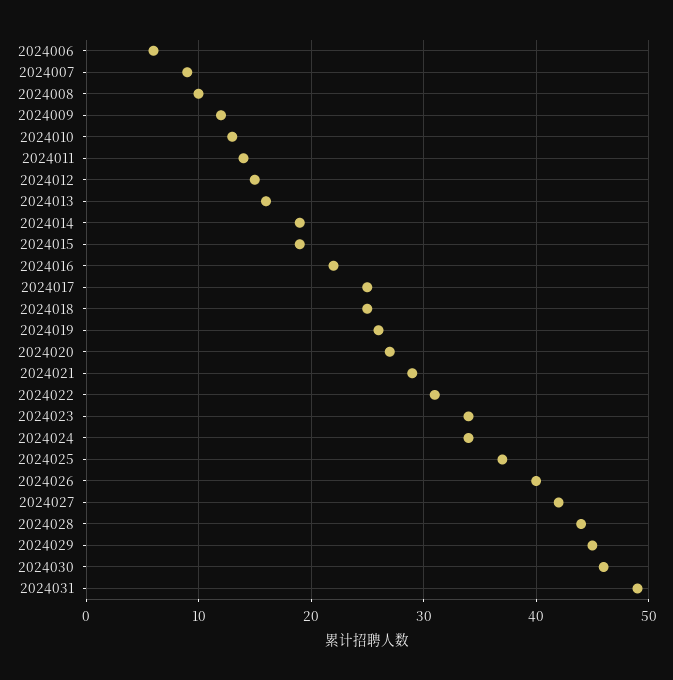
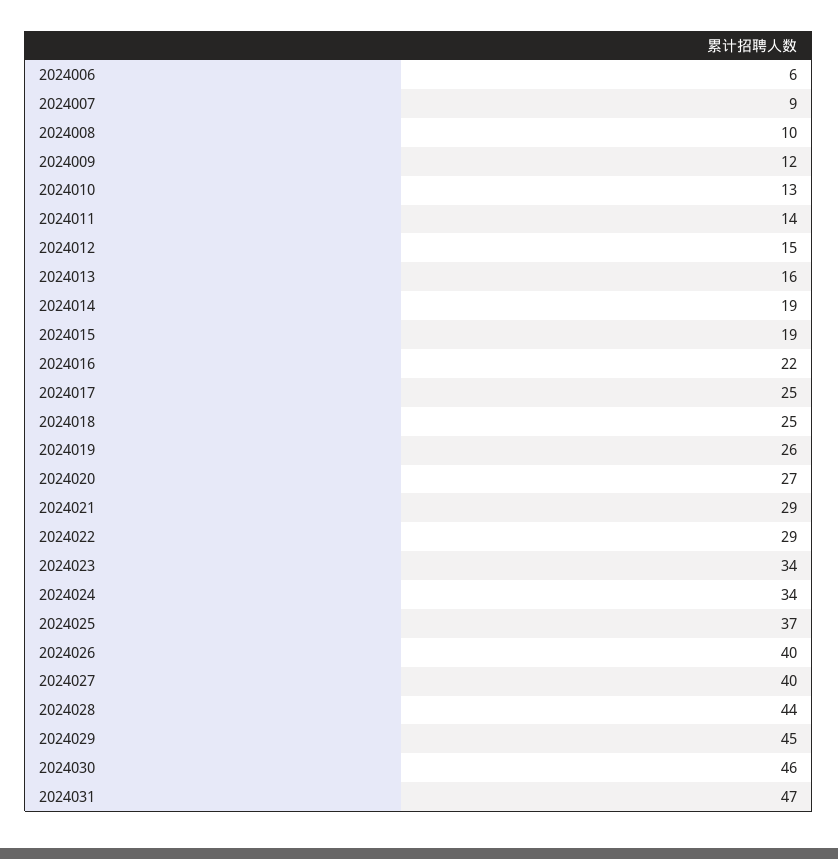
2024022: 31 -> 29
2024027: 42 -> 40
2024031: 49 -> 47

